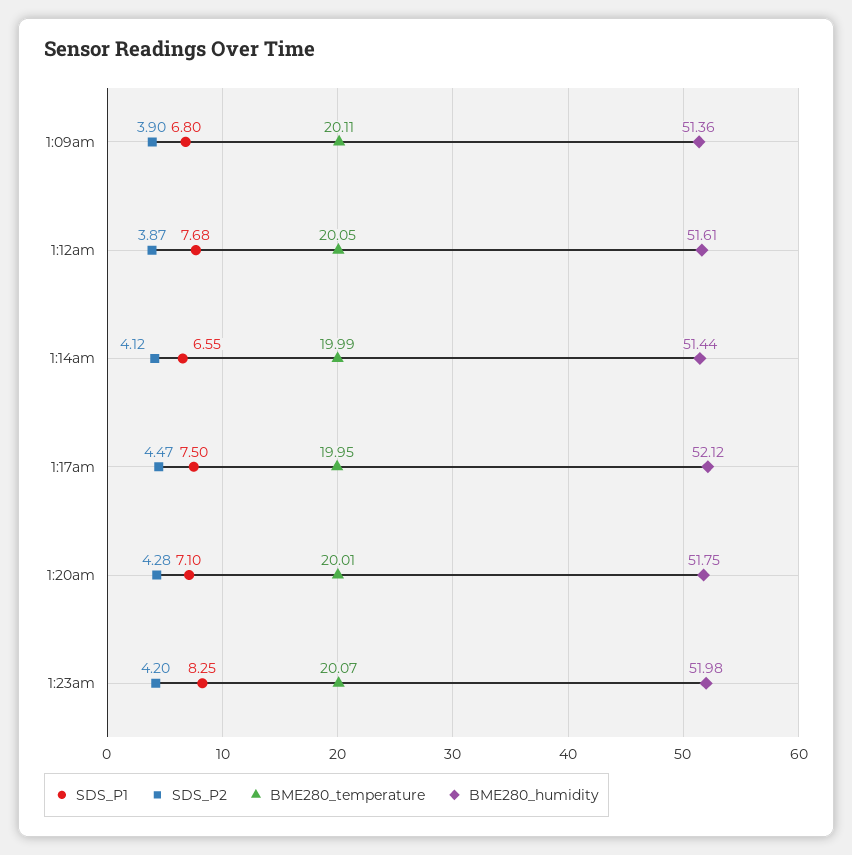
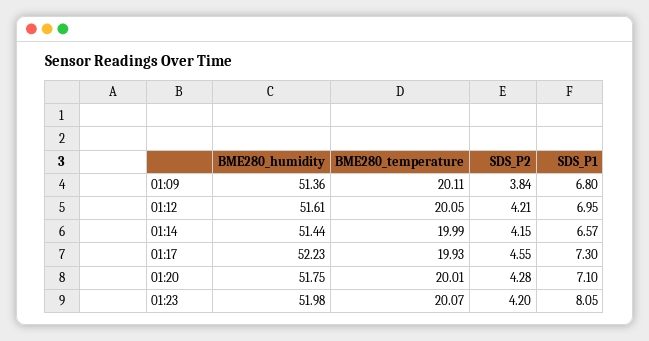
SDS_P2, 1:09am: 3.9 -> 3.84
SDS_P1, 1:12am: 7.68 -> 6.95
SDS_P2, 1:12am: 3.87 -> 4.21
SDS_P1, 1:14am: 6.55 -> 6.57
SDS_P2, 1:14am: 4.12 -> 4.15
SDS_P1, 1:17am: 7.5 -> 7.3
SDS_P2, 1:17am: 4.47 -> 4.55
BME280_temperature, 1:17am: 19.95 -> 19.93
BME280_humidity, 1:17am: 52.12 -> 52.23
SDS_P1, 1:23am: 8.25 -> 8.05

